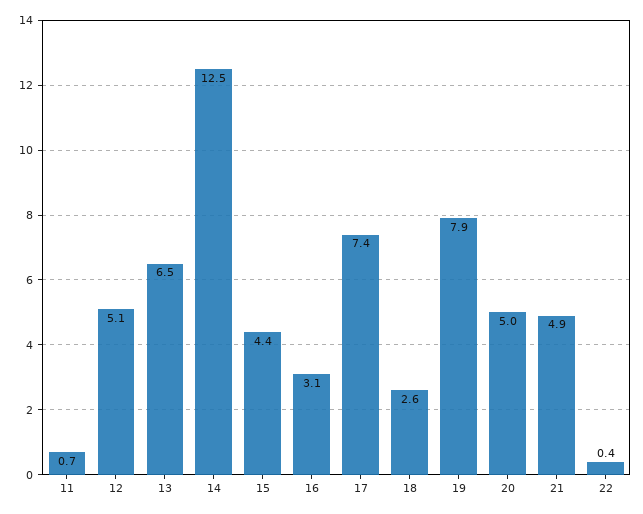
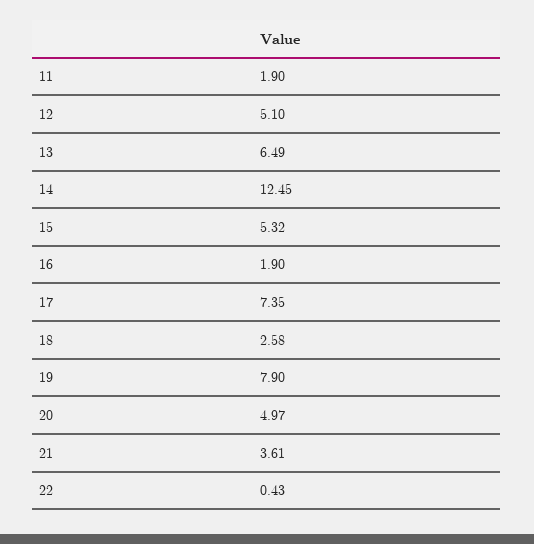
11: 0.7 -> 1.9
15: 4.4 -> 5.32
16: 3.1 -> 1.9
21: 4.9 -> 3.61

